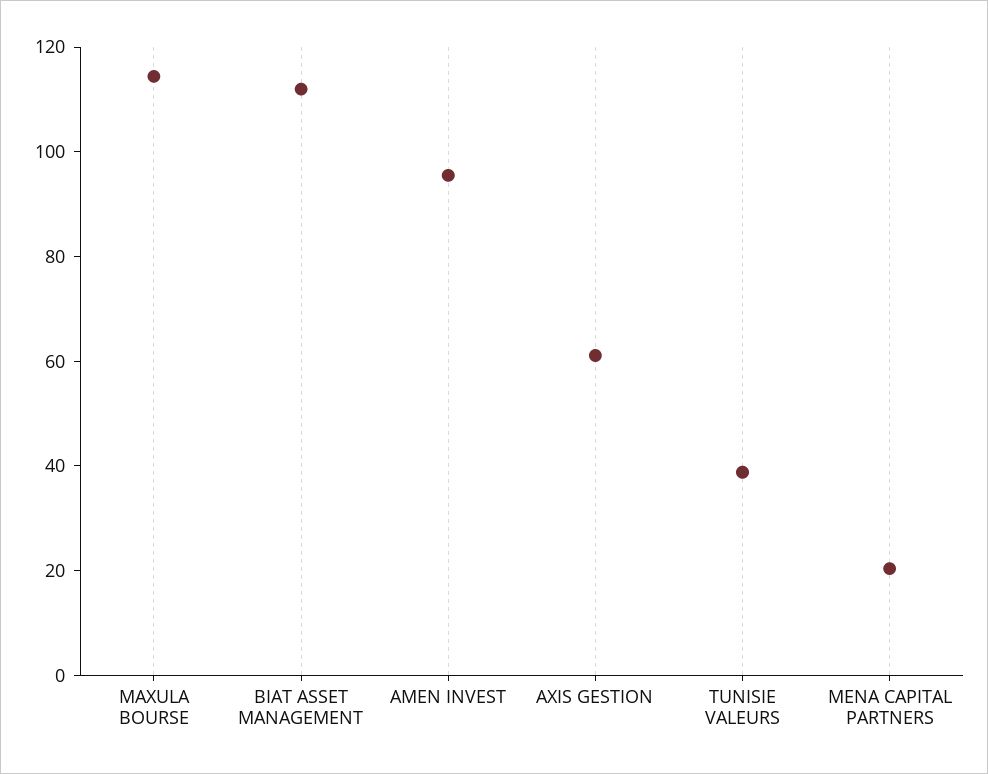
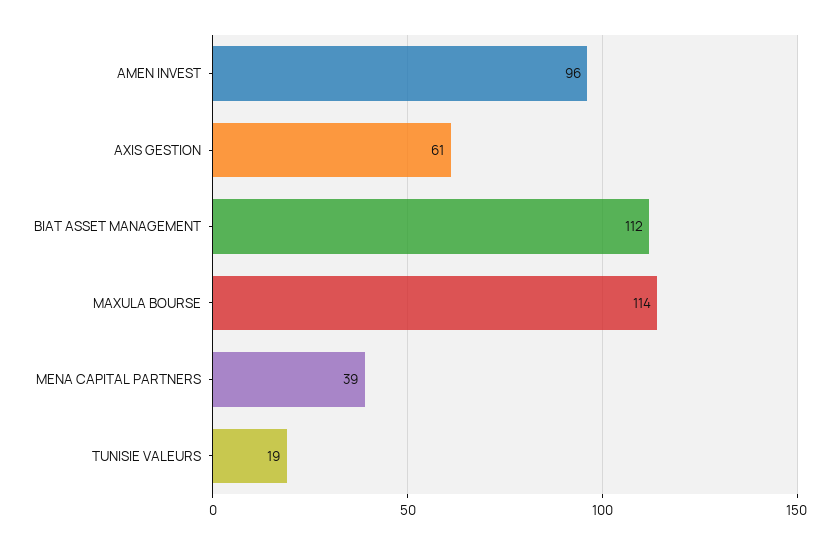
TUNISIE VALEURS: 40 -> 19
MENA CAPITAL PARTNERS: 20 -> 39

